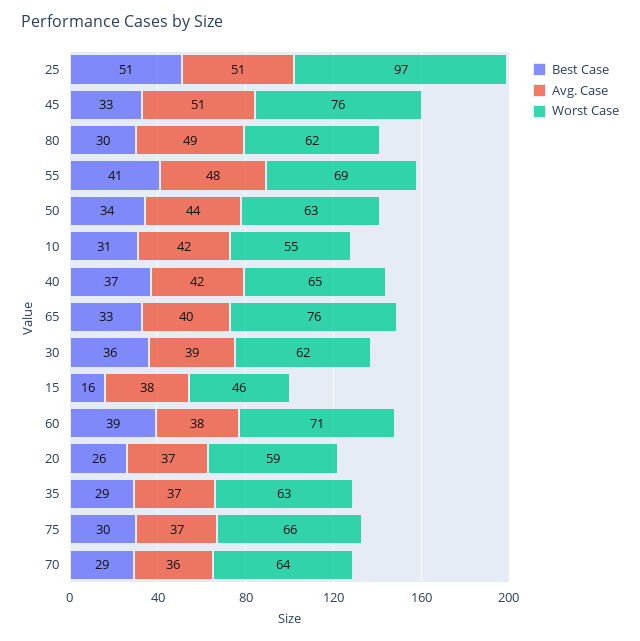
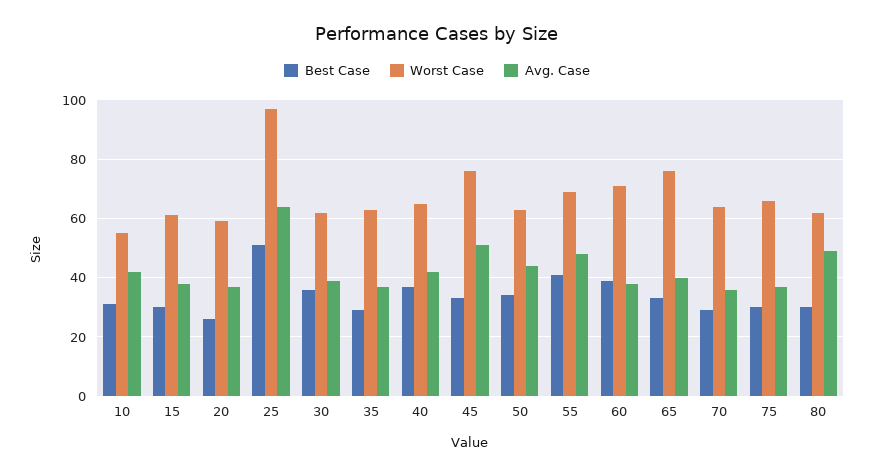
Avg. Case, 25: 51 -> 65
Best Case, 15: 16 -> 30
Worst Case, 15: 46 -> 60

